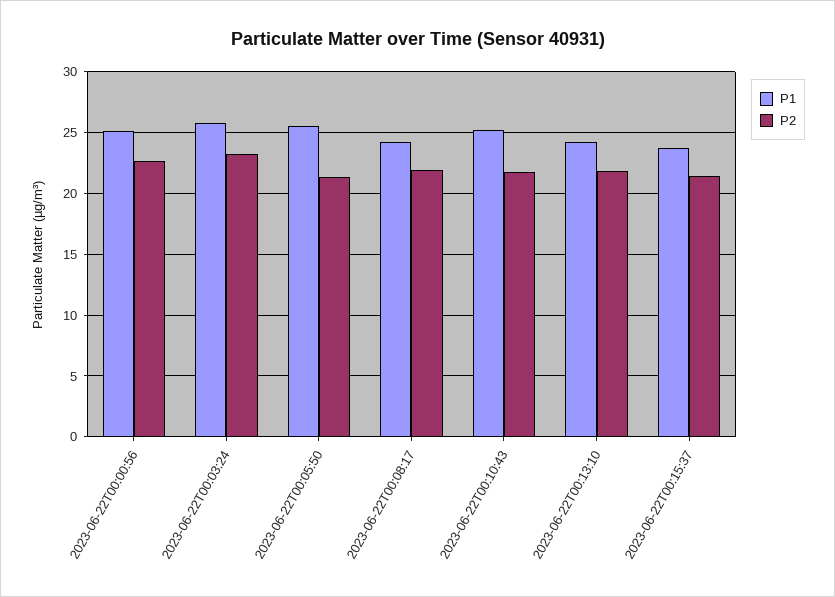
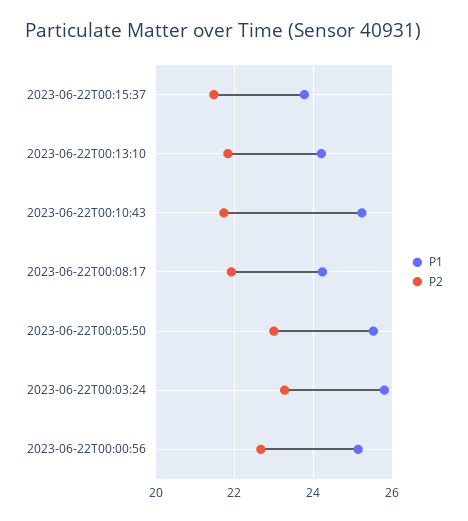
P2, 2023-06-22T00:05:50: 21.5 -> 23

